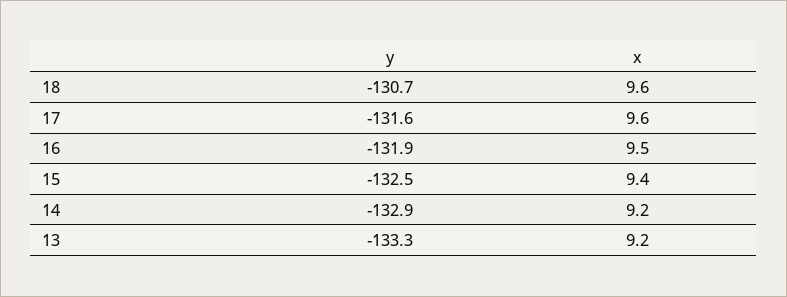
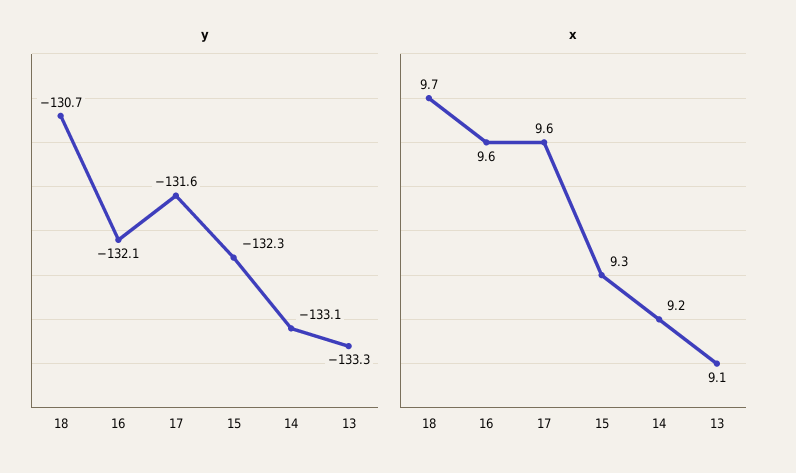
x, 18: 9.6 -> 9.7
y, 16: -131.9 -> -132.1
x, 16: 9.5 -> 9.6
y, 15: -132.5 -> -132.3
x, 15: 9.4 -> 9.3
y, 14: -132.9 -> -133.1
x, 13: 9.2 -> 9.1

